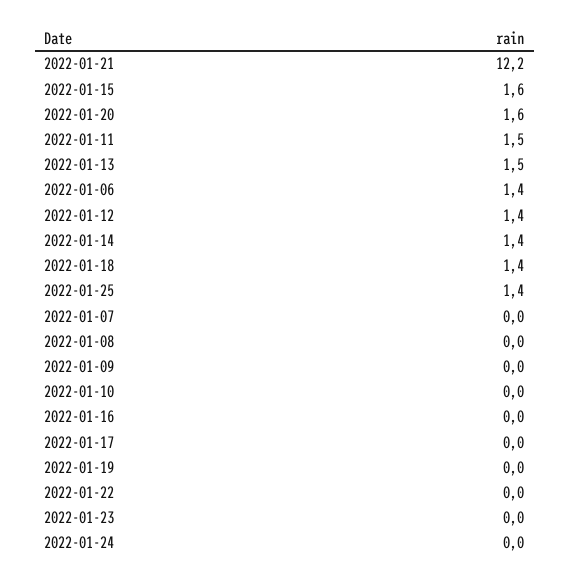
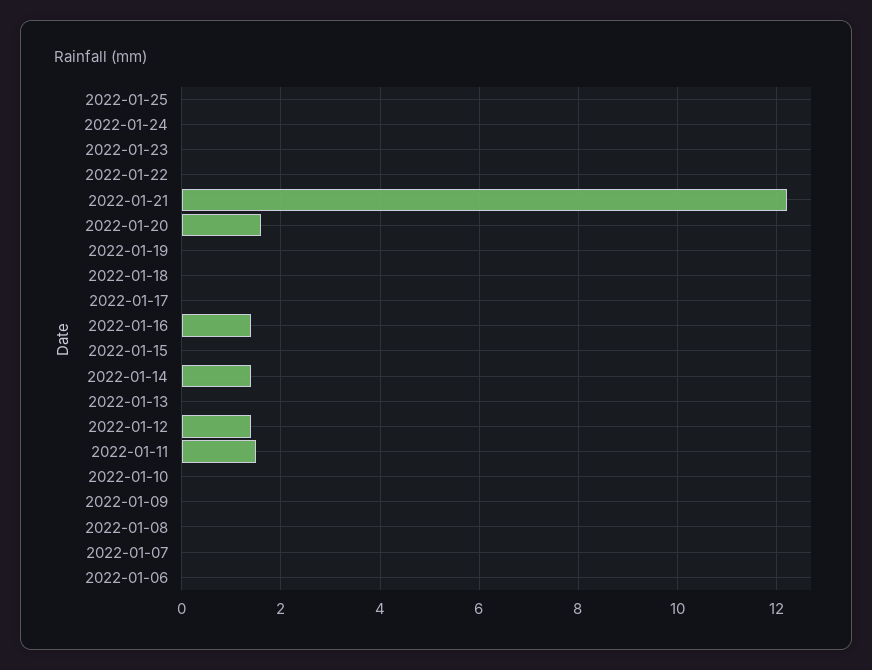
2022-01-15: 1.6 -> 0
2022-01-13: 1.5 -> 0
2022-01-06: 1.4 -> 0
2022-01-18: 1.4 -> 0
2022-01-25: 1.4 -> 0
2022-01-16: 0 -> 1.5

